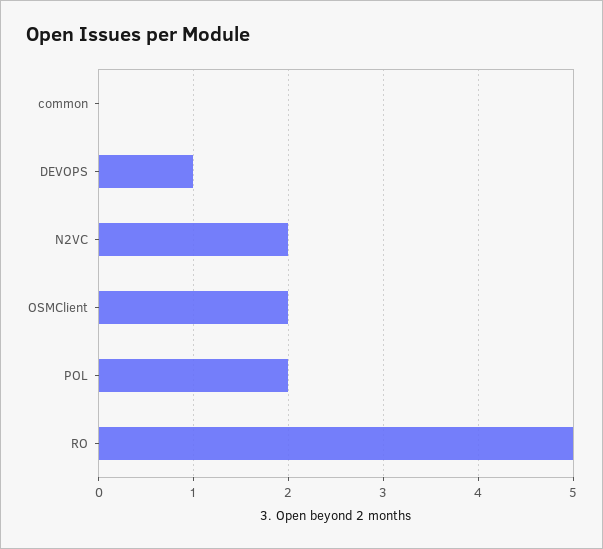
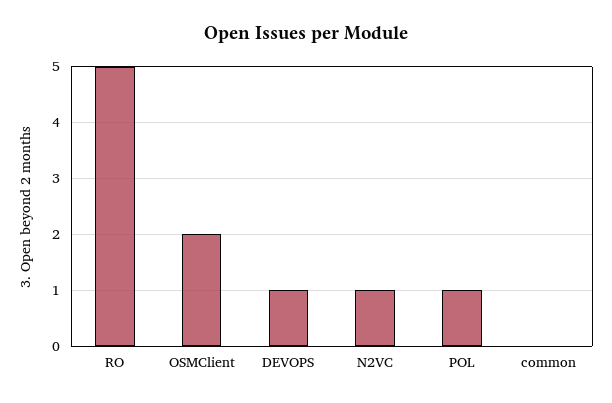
N2VC: 2 -> 1
POL: 2 -> 1

